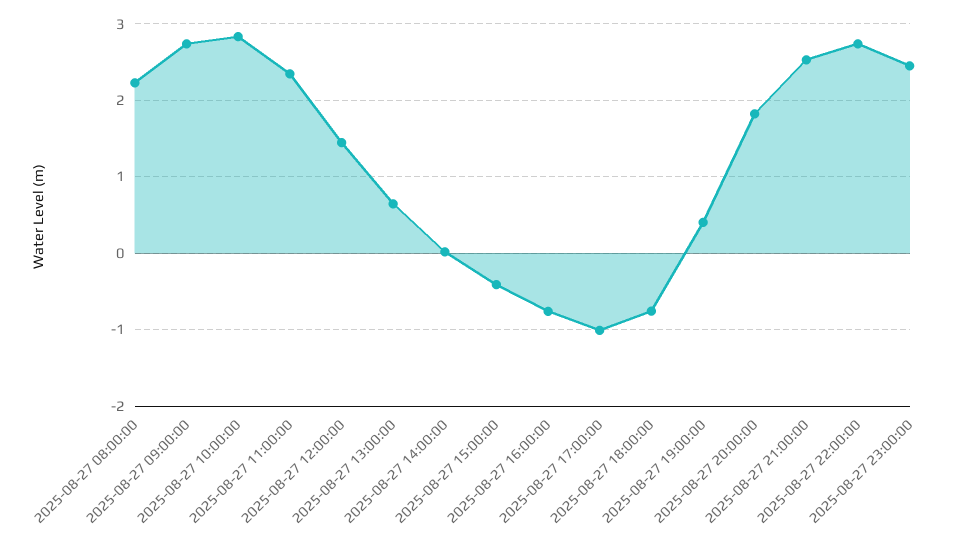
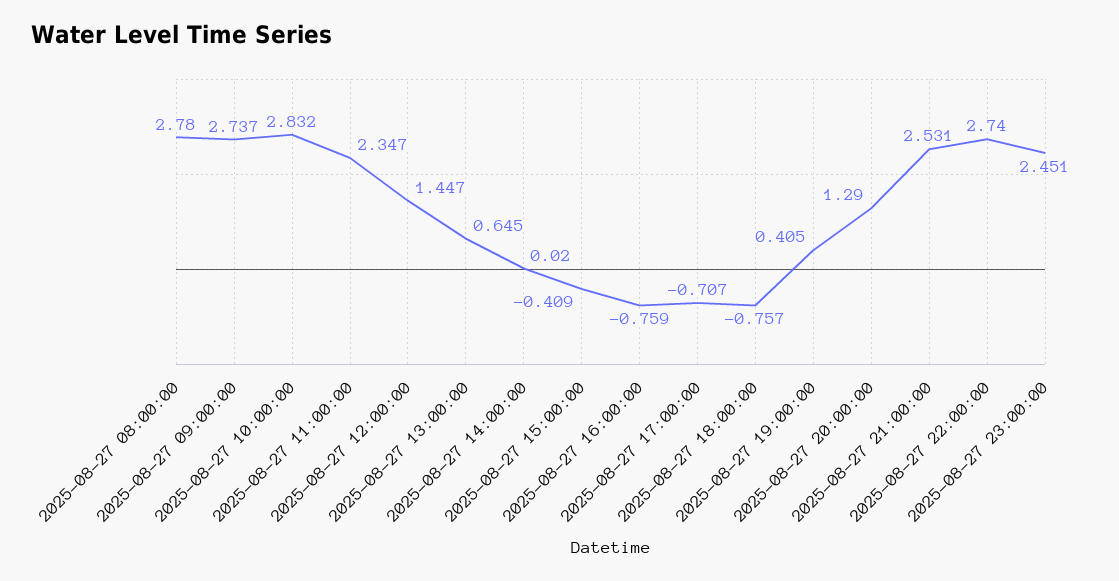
2025-08-27 08:00:00: 2.2 -> 2.78
2025-08-27 17:00:00: -1 -> -0.707
2025-08-27 20:00:00: 1.8 -> 1.29

